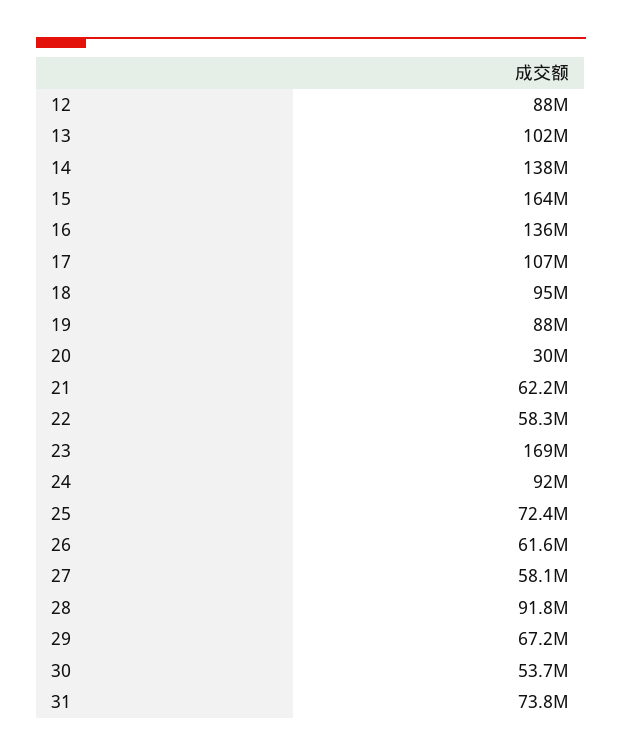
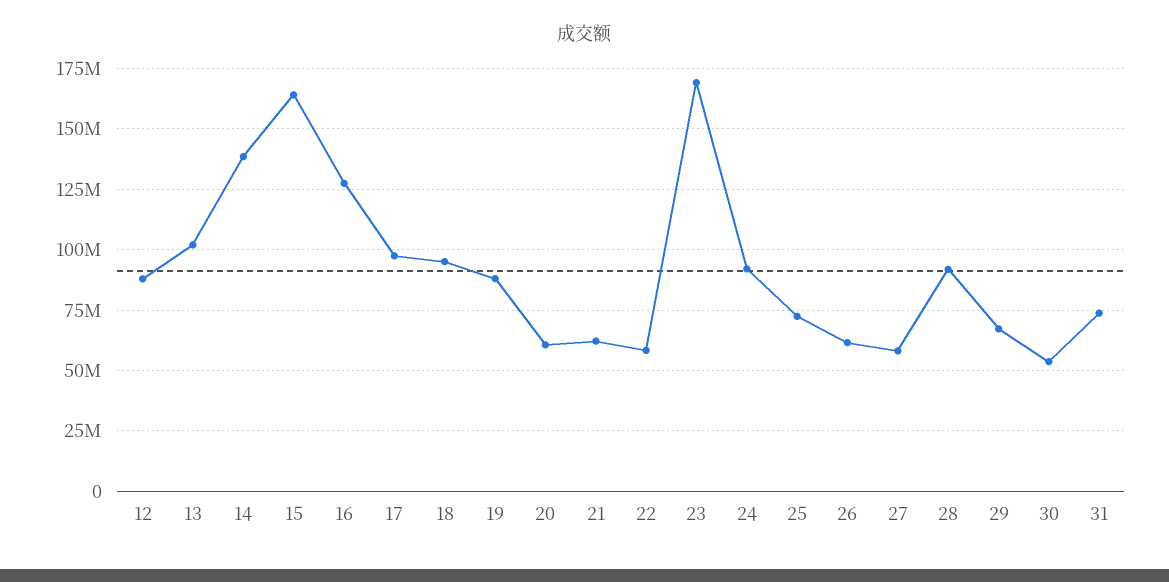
16: 136000000 -> 127500000
17: 107000000 -> 97500000
20: 30000000 -> 60000000

